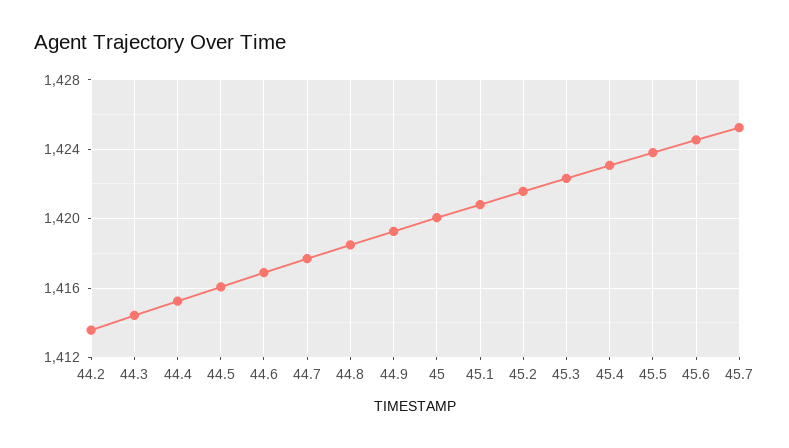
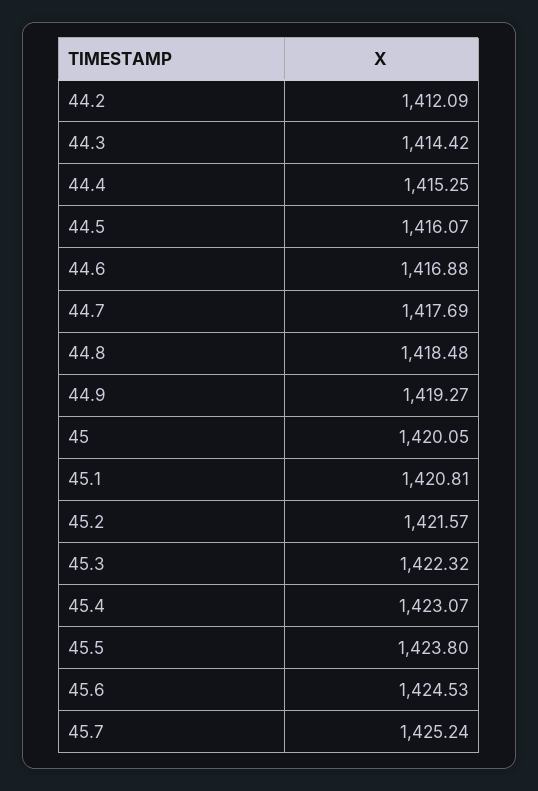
44.2: 1413.5 -> 1412.09

